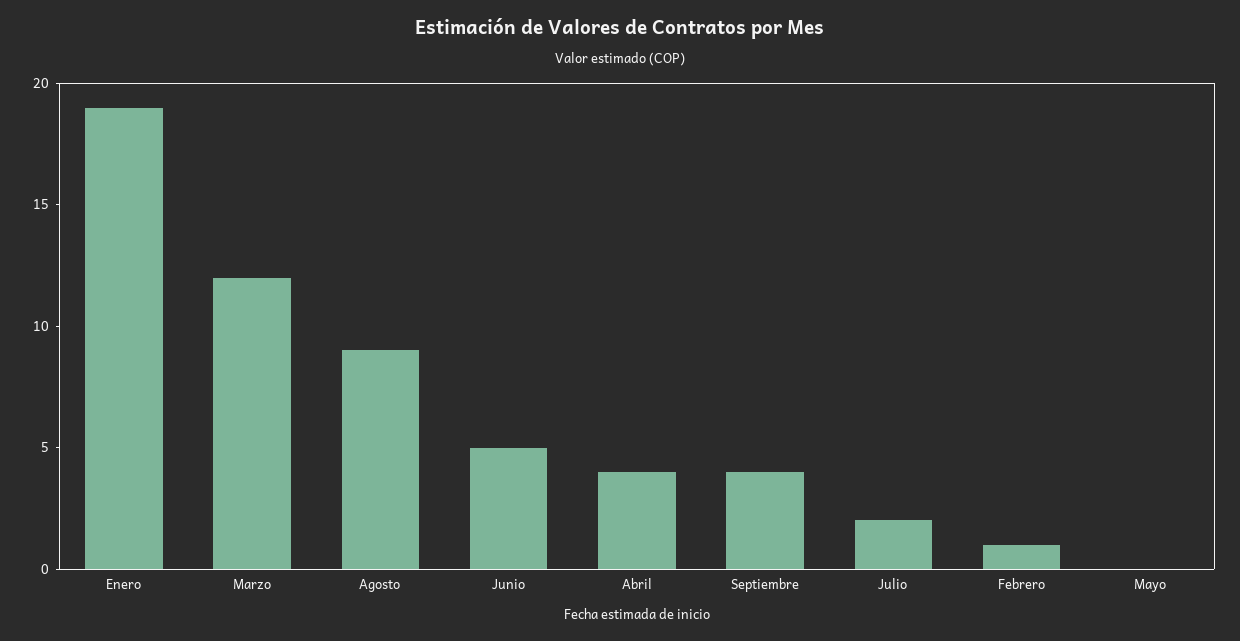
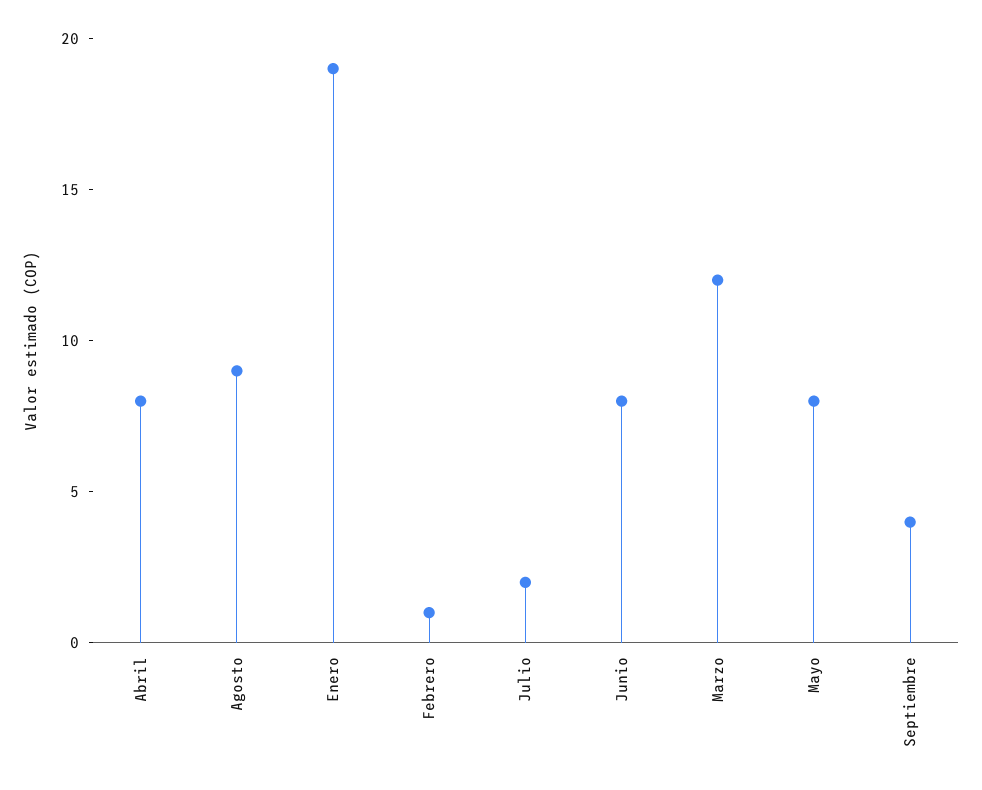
Junio: 5 -> 8
Abril: 4 -> 8
Mayo: 0 -> 8

